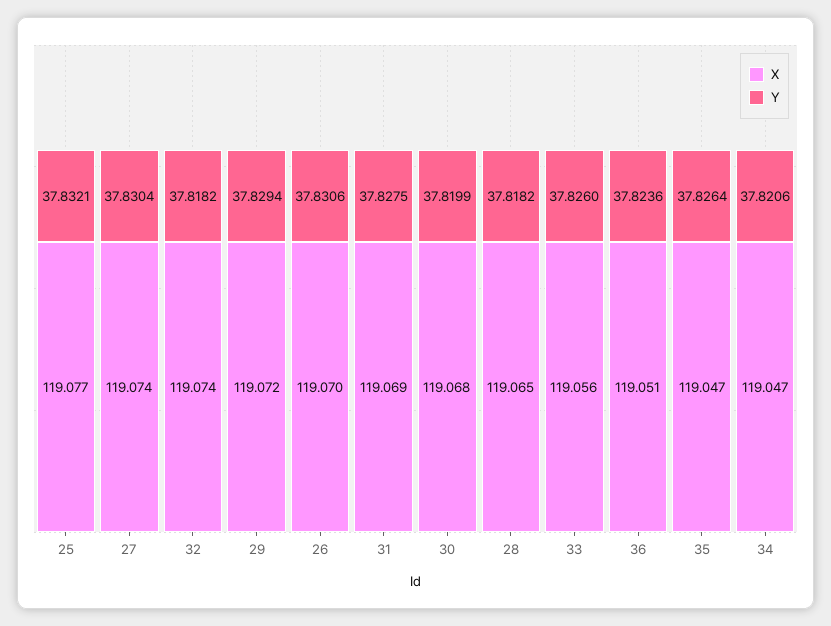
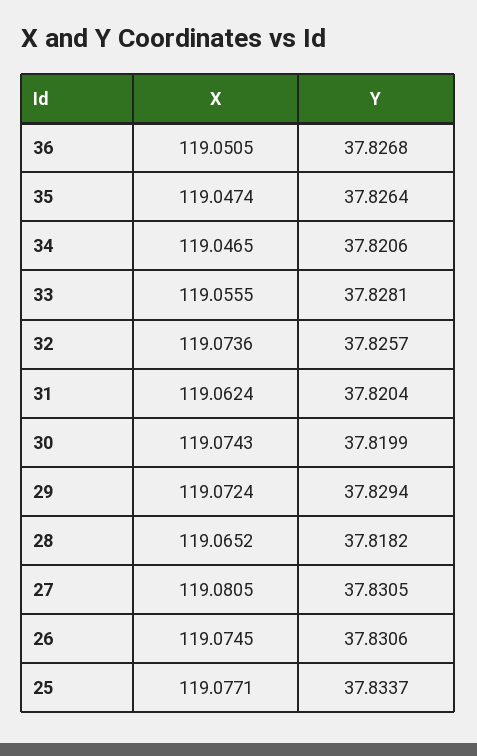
Y, 25: 37.8321 -> 37.8337
X, 27: 119.074 -> 119.0805
Y, 27: 37.8304 -> 37.8305
Y, 32: 37.8182 -> 37.8257
X, 26: 119.07 -> 119.0745
X, 31: 119.069 -> 119.0624
Y, 31: 37.8275 -> 37.8204
X, 30: 119.068 -> 119.0743
Y, 33: 37.826 -> 37.8281
Y, 36: 37.8236 -> 37.8268

